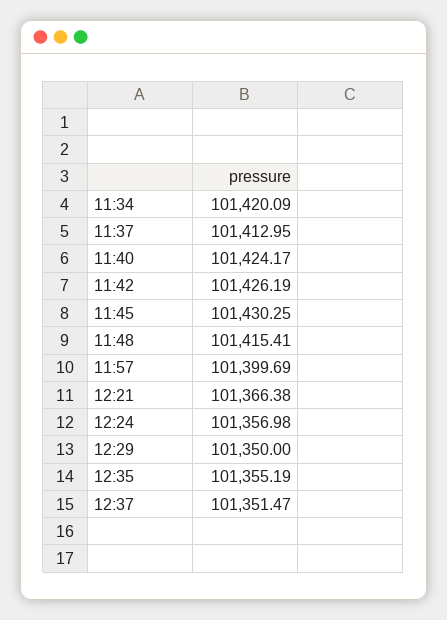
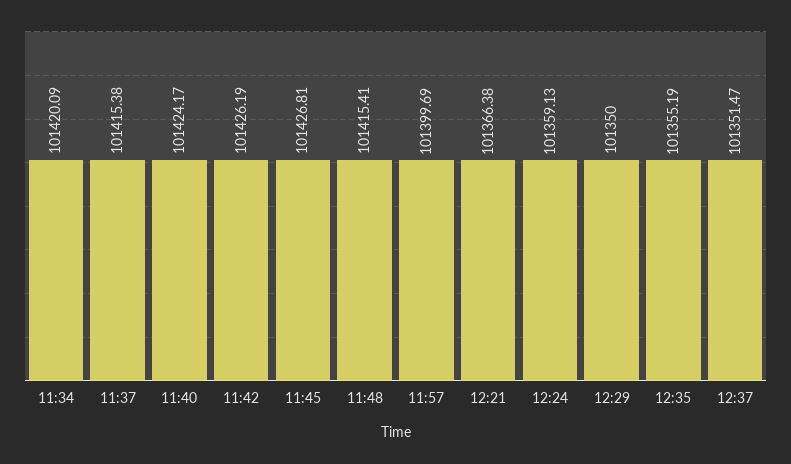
11:37: 101412.95 -> 101415.38
11:45: 101430.25 -> 101426.81
12:24: 101356.98 -> 101359.13

